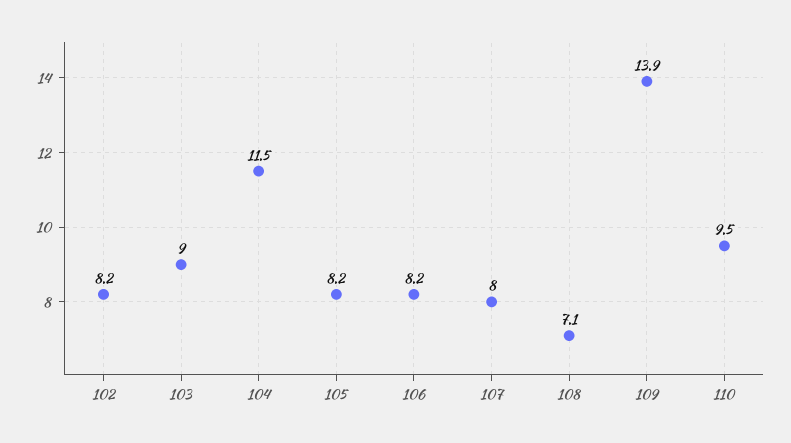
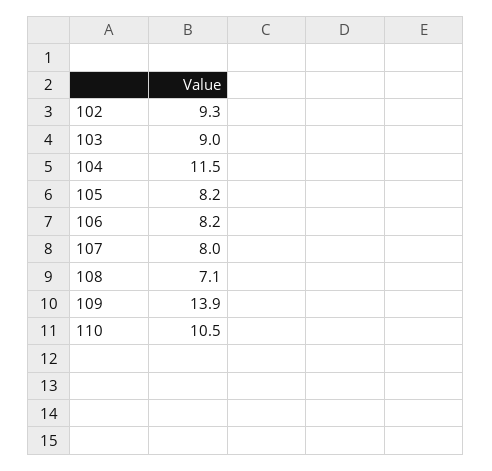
102: 8.2 -> 9.3
110: 9.5 -> 10.5

